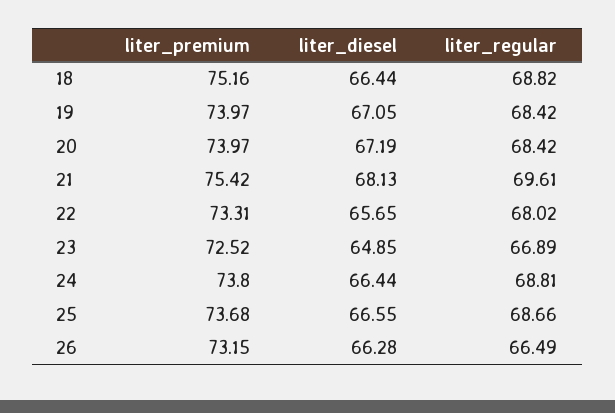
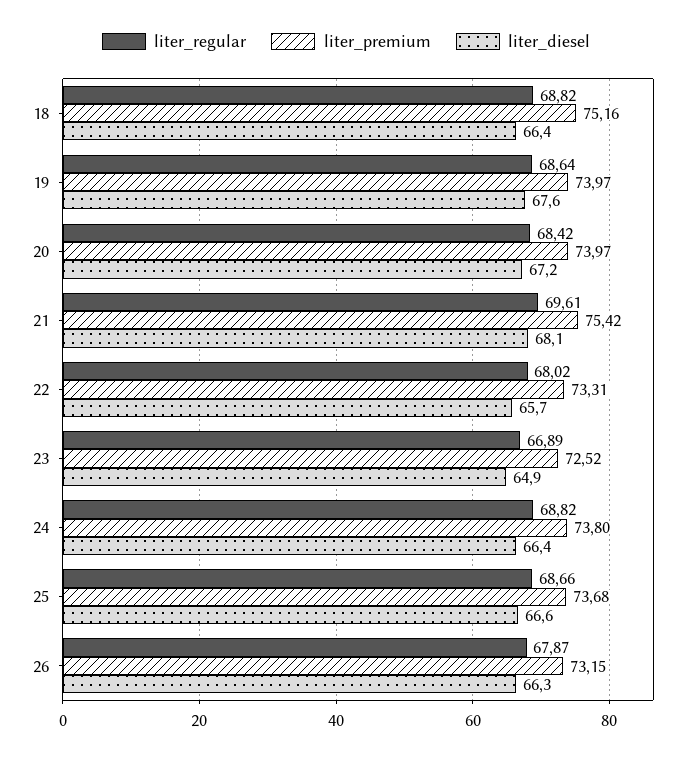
liter_diesel, 19: 67.05 -> 67.6
liter_regular, 19: 68.42 -> 68.64
liter_regular, 24: 68.81 -> 68.82
liter_regular, 26: 66.49 -> 67.87

